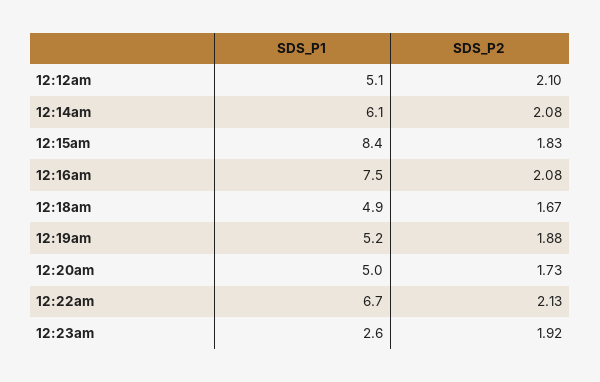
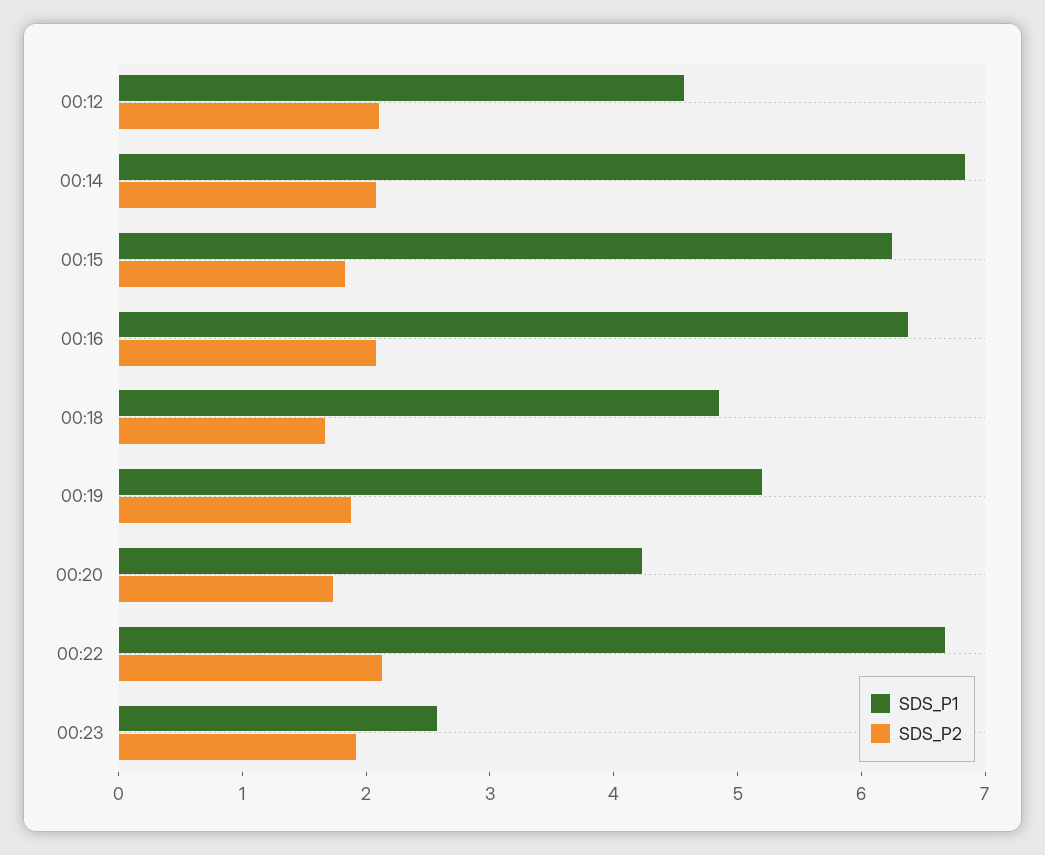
SDS_P1, 12:12am: 5.1 -> 4.6
SDS_P1, 12:14am: 6.1 -> 6.8
SDS_P1, 12:15am: 8.4 -> 6.2
SDS_P1, 12:16am: 7.5 -> 6.4
SDS_P1, 12:20am: 5 -> 4.2

